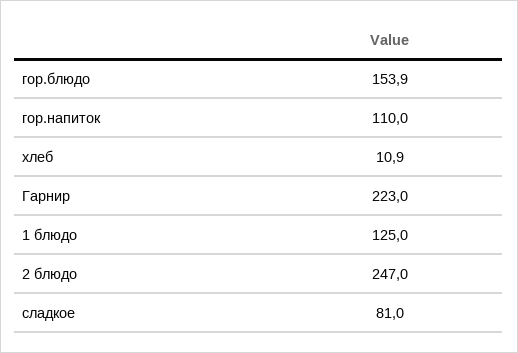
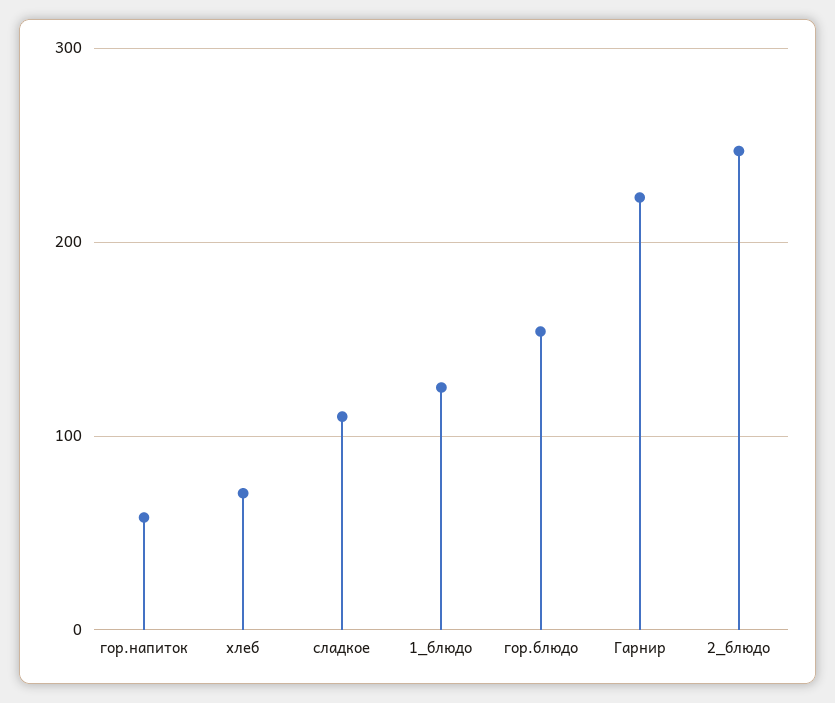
гор.напиток: 110 -> 60
хлеб: 10.9 -> 70
сладкое: 81 -> 110

